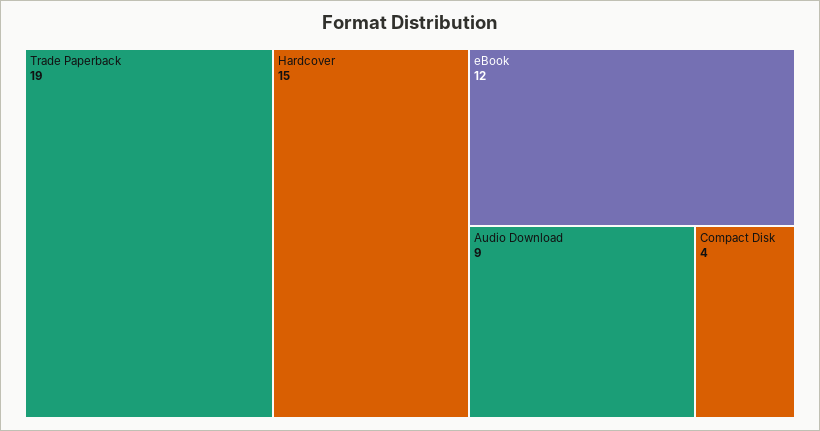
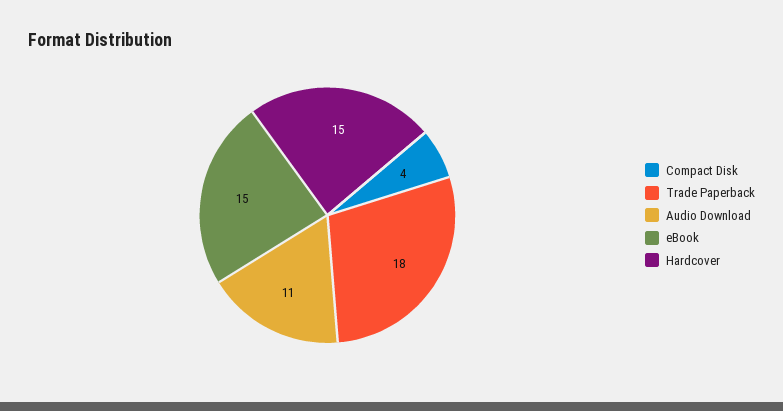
Trade Paperback: 19 -> 18
eBook: 12 -> 15
Audio Download: 9 -> 11

